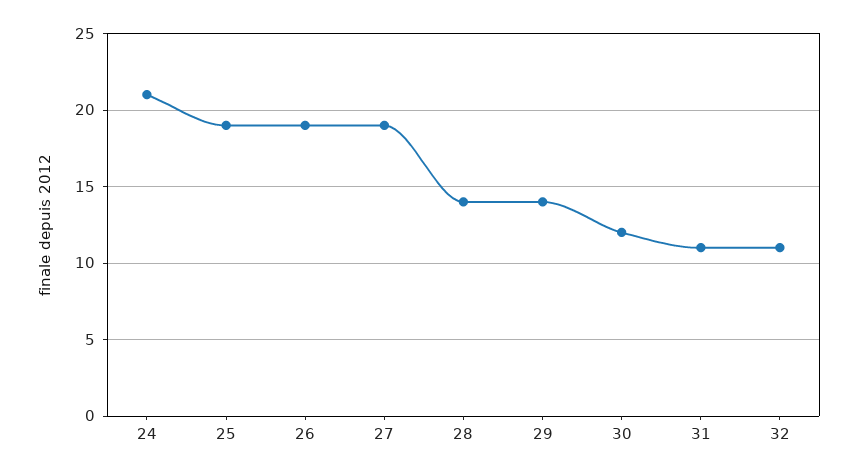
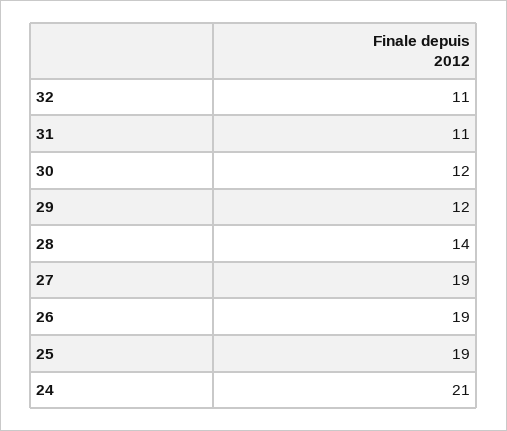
29: 14 -> 12

